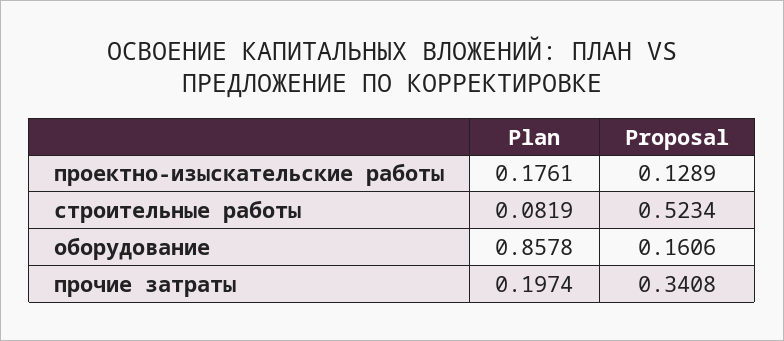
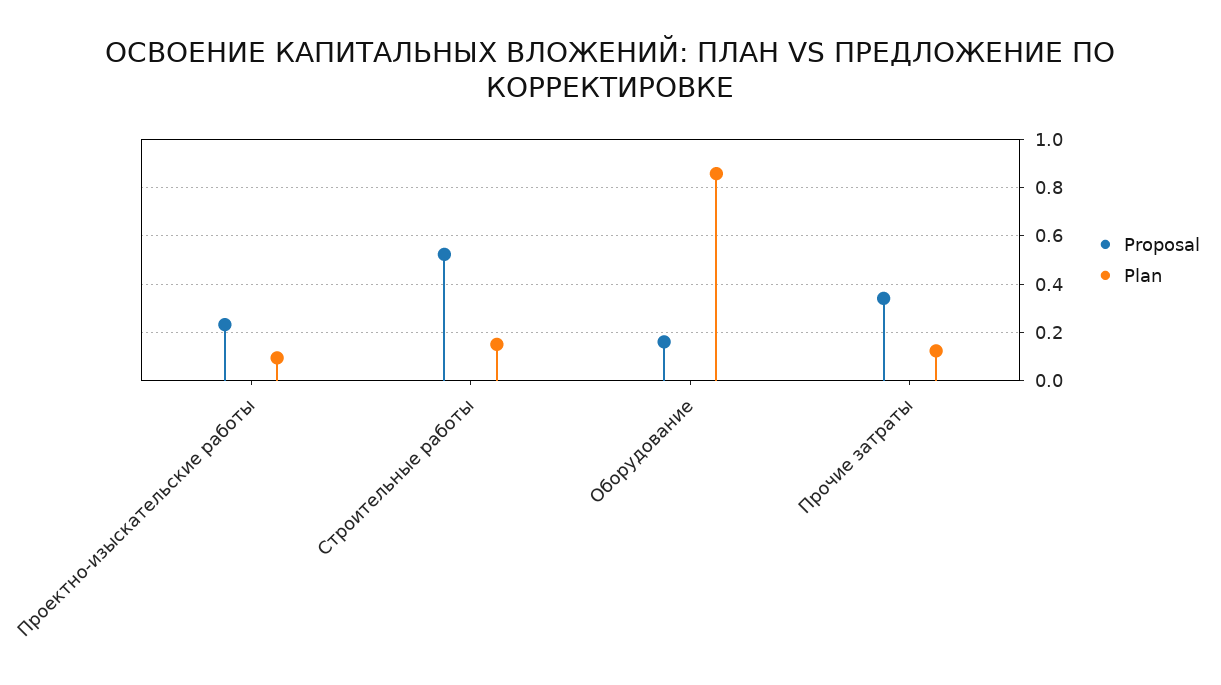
Plan, проектно-изыскательские работы: 0.1761 -> 0.1
Proposal, проектно-изыскательские работы: 0.1289 -> 0.225
Plan, строительные работы: 0.0819 -> 0.15
Plan, прочие затраты: 0.1974 -> 0.125

